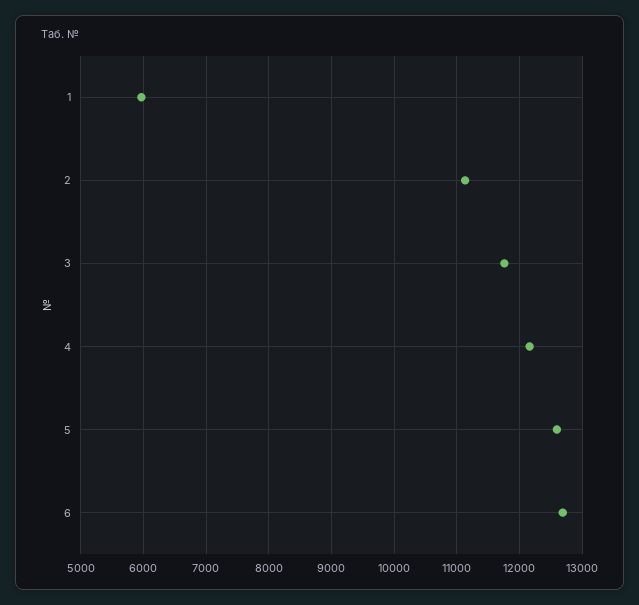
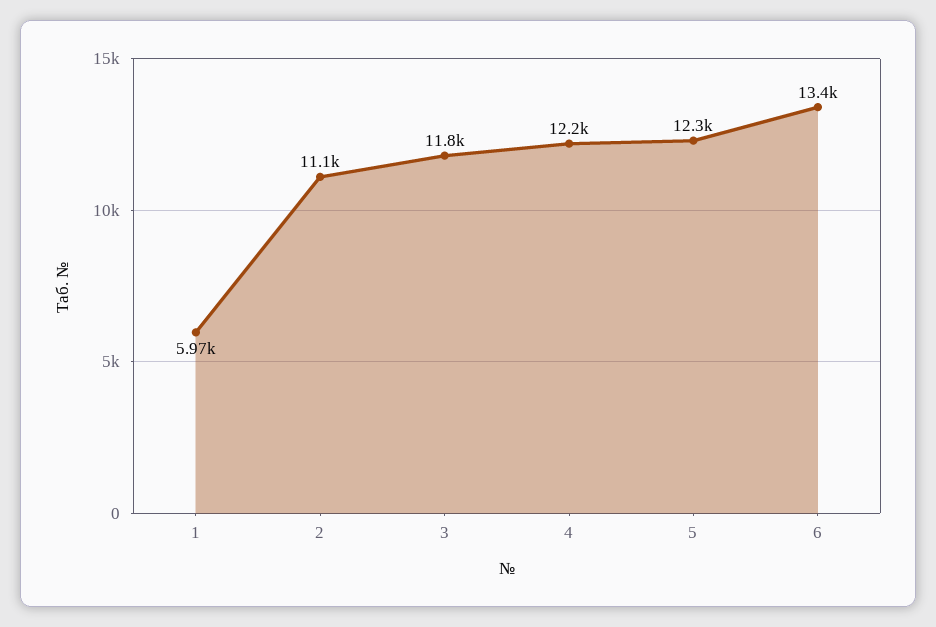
5: 12600 -> 12300
6: 12700 -> 13400

